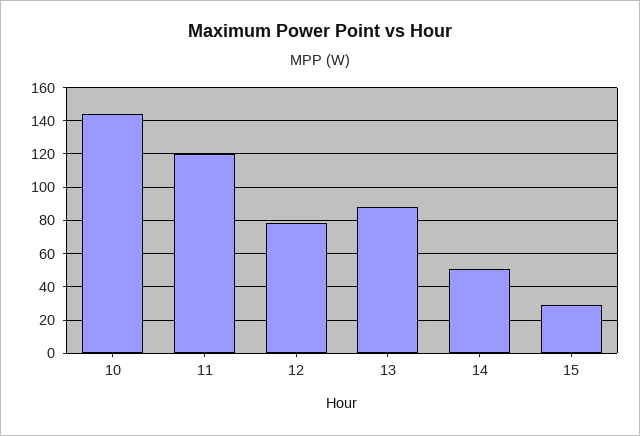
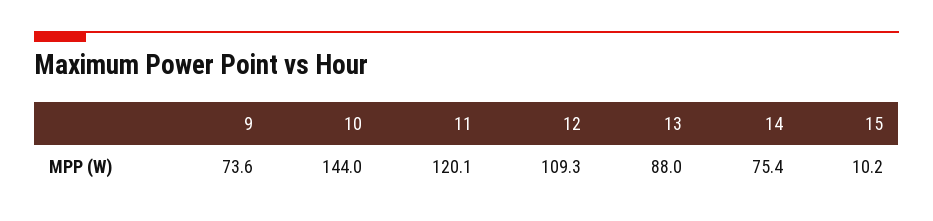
12: 80 -> 109.3
14: 50 -> 75.4
15: 30 -> 10.2
9: none -> 73.6

